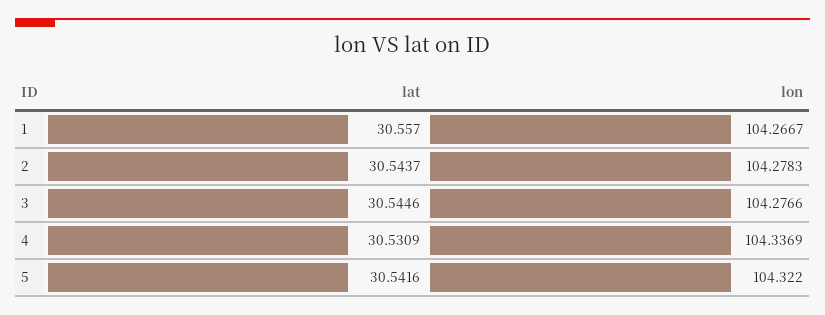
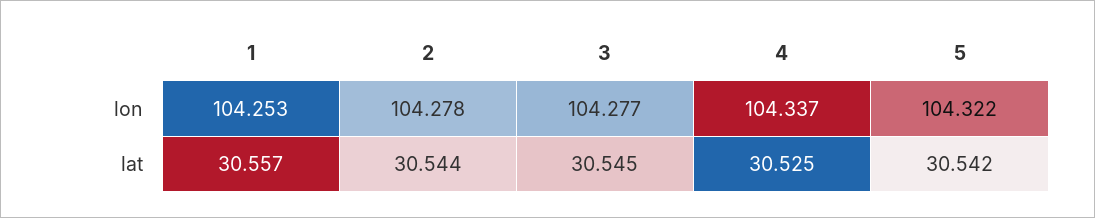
lon, 1: 104.2667 -> 104.253
lat, 4: 30.5309 -> 30.525

